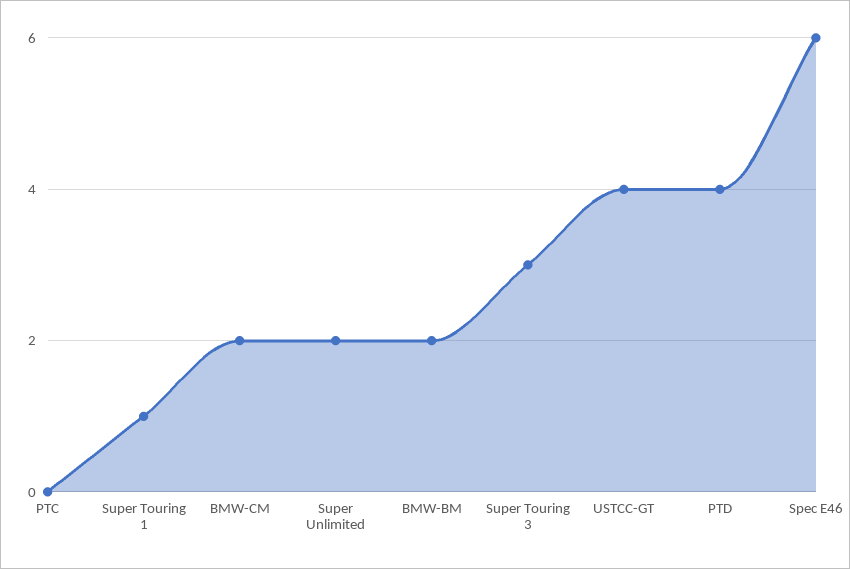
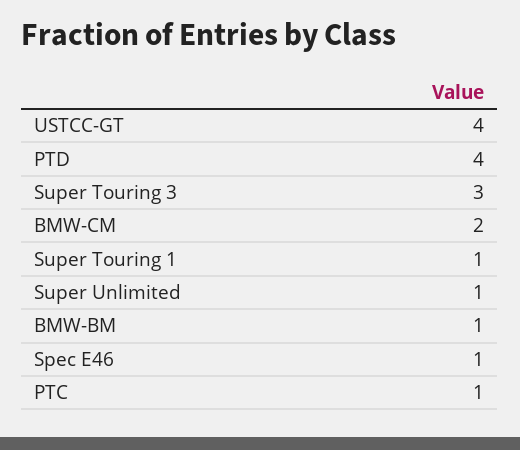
PTC: 0 -> 1
Super Unlimited: 2 -> 1
BMW-BM: 2 -> 1
Spec E46: 6 -> 1

